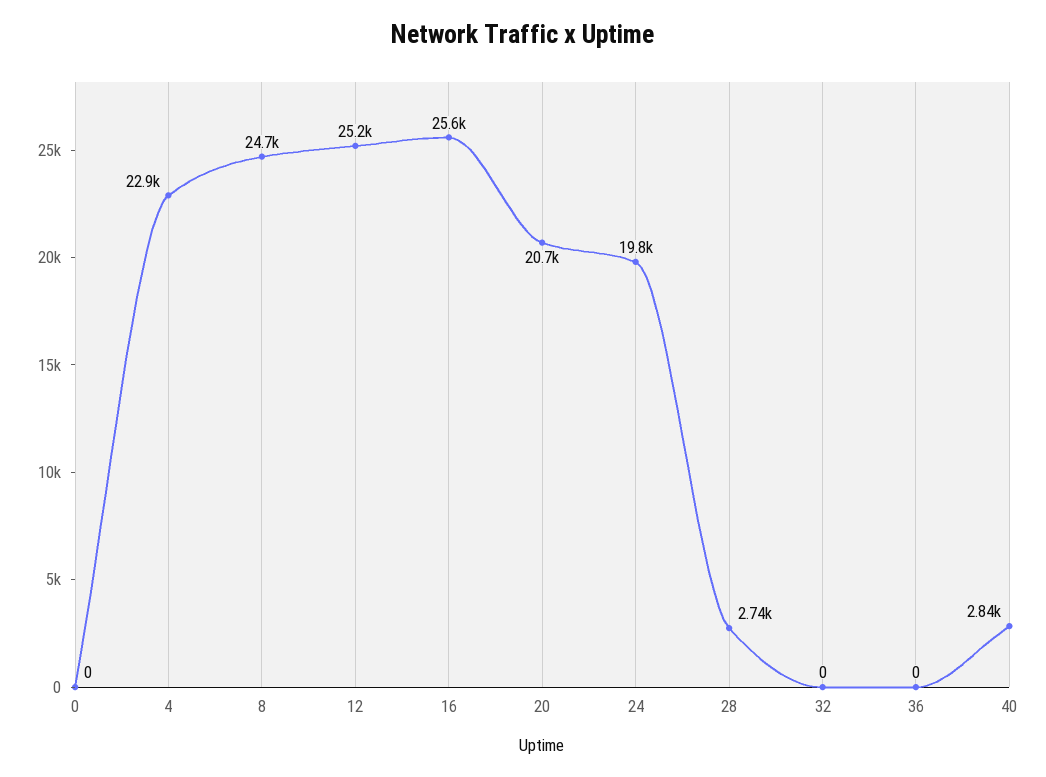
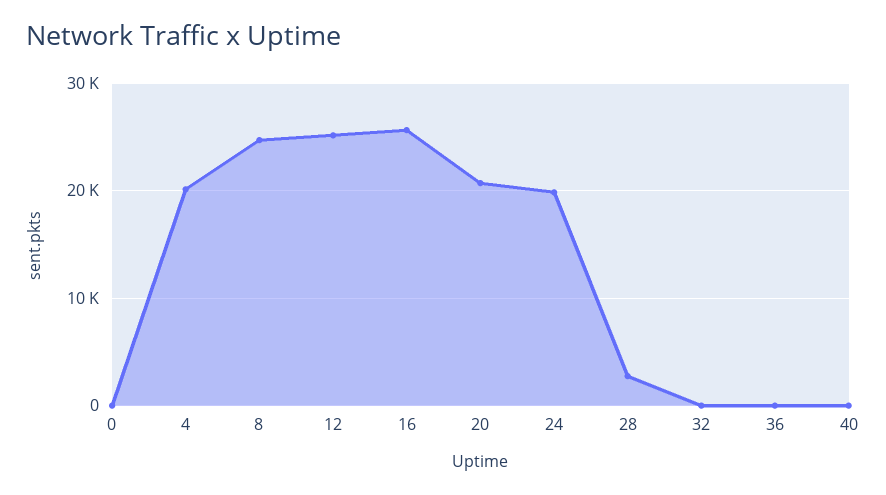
4: 22900 -> 20000
40: 2840 -> 0

